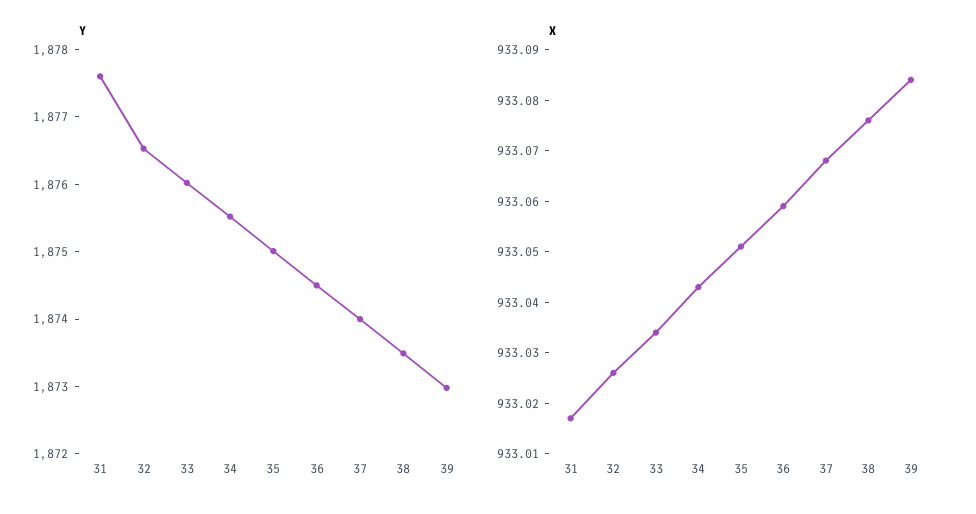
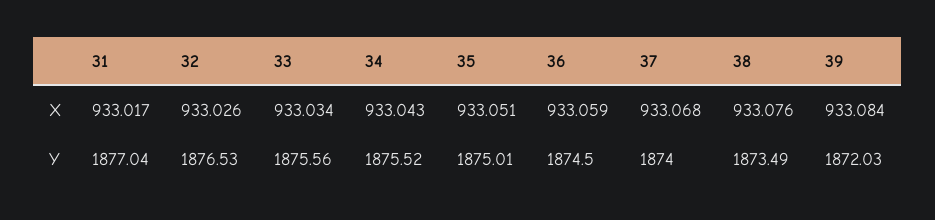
Y, 31: 1877.6 -> 1877.04
Y, 33: 1876 -> 1875.56
Y, 39: 1873 -> 1872.03

